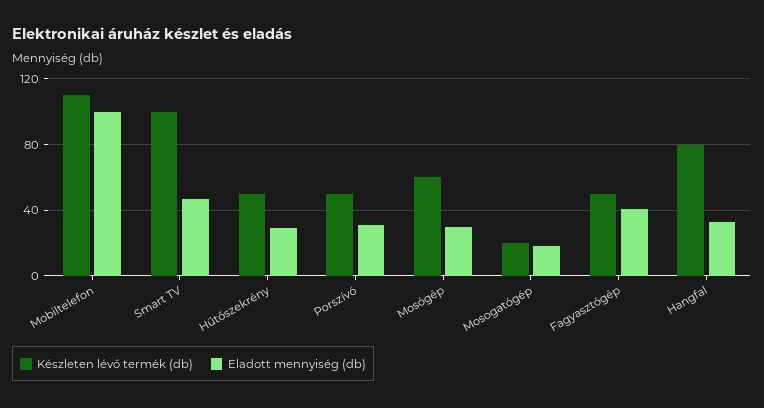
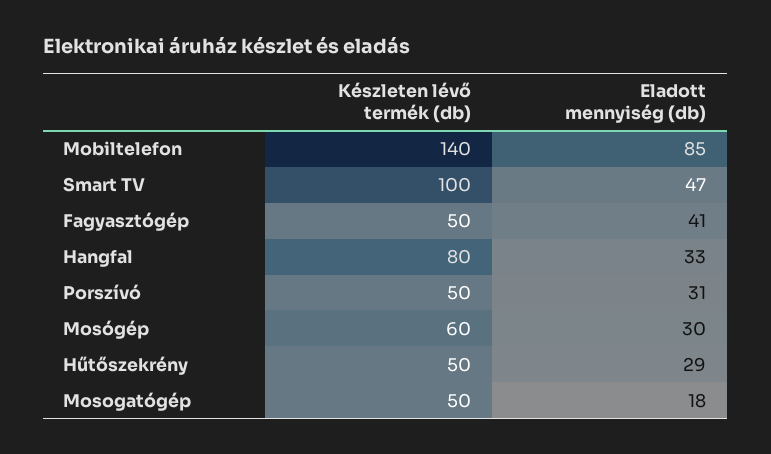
Készleten lévő termék (db), Mobiltelefon: 110 -> 140
Eladott mennyiség (db), Mobiltelefon: 100 -> 85
Készleten lévő termék (db), Mosogatógép: 20 -> 50

